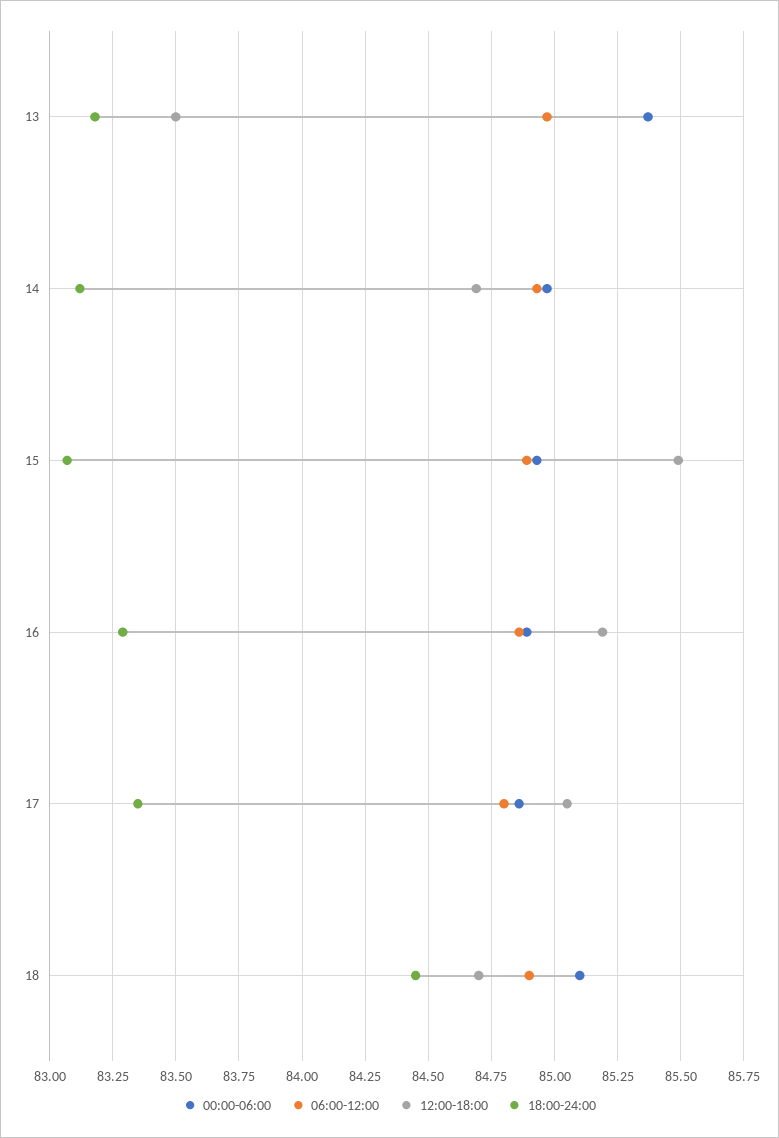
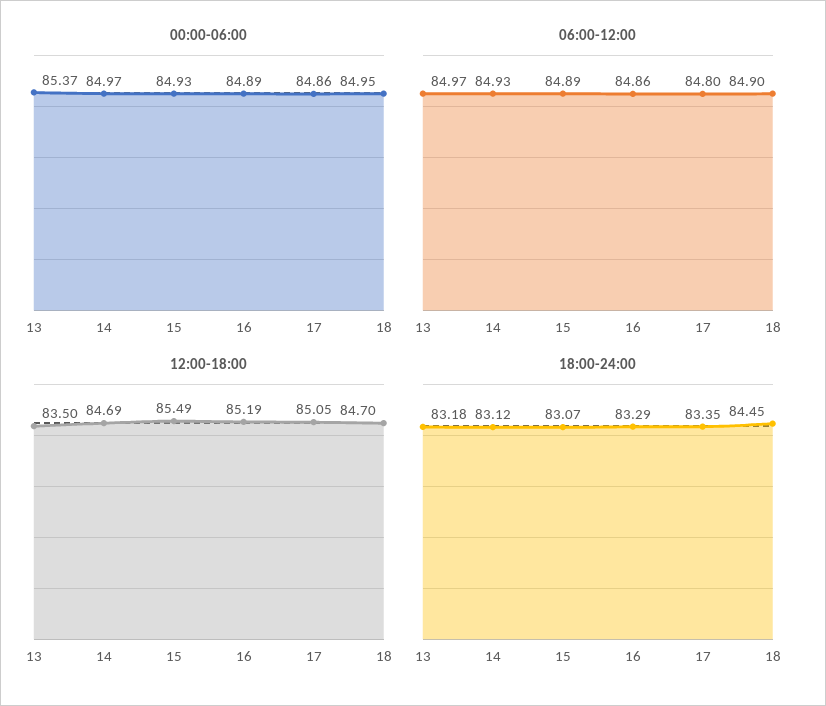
00:00-06:00, 18: 85.1 -> 84.95

